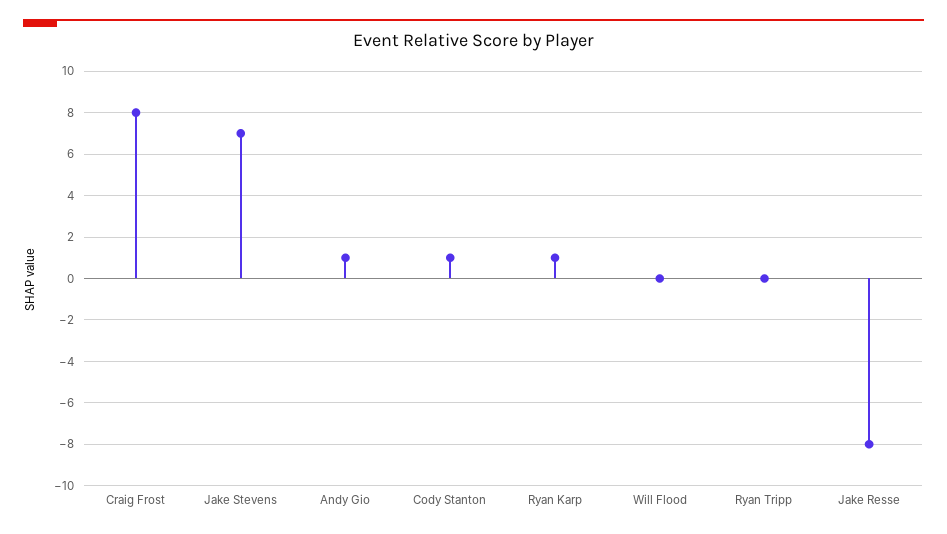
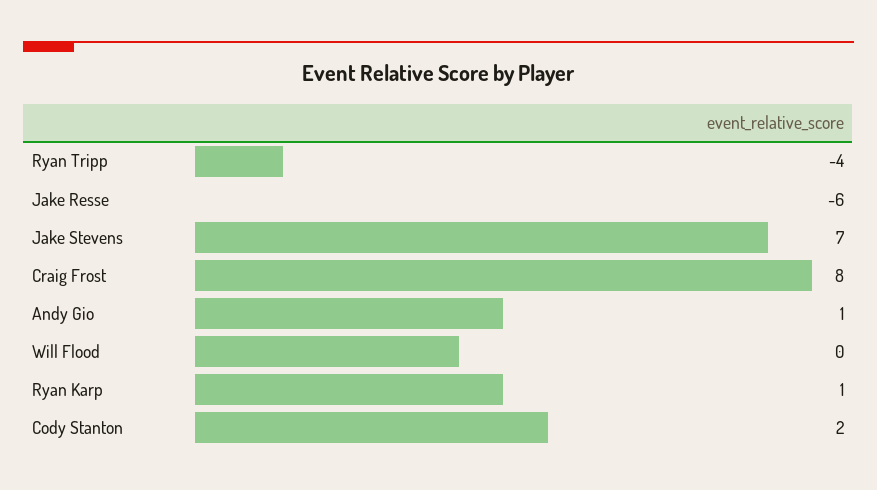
Cody Stanton: 1 -> 2
Ryan Tripp: 0 -> -4
Jake Resse: -8 -> -6

